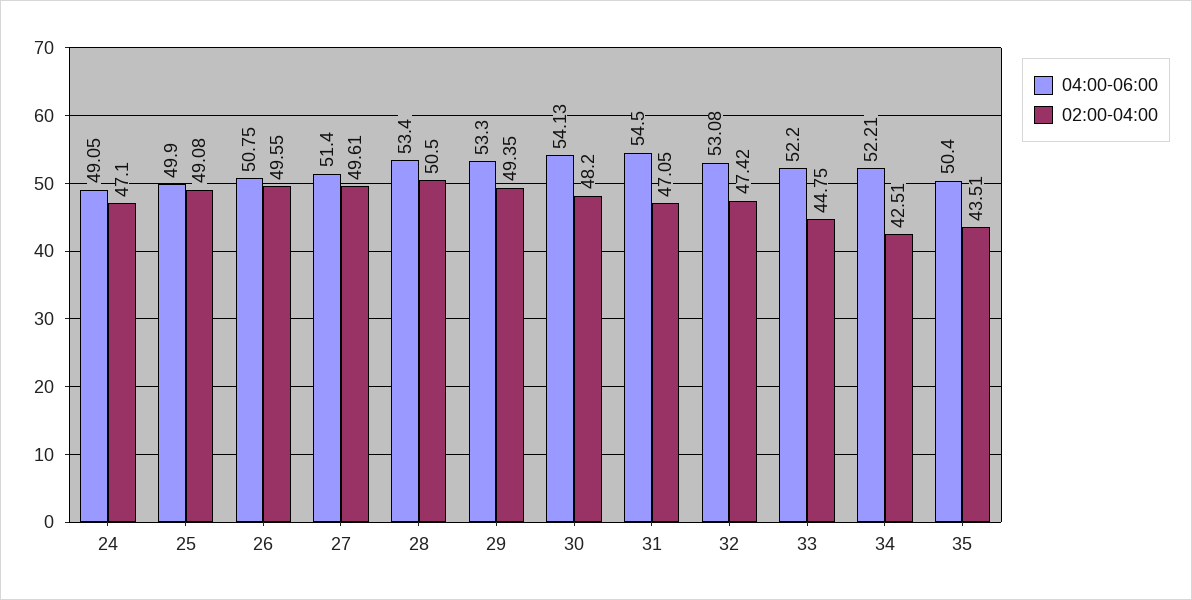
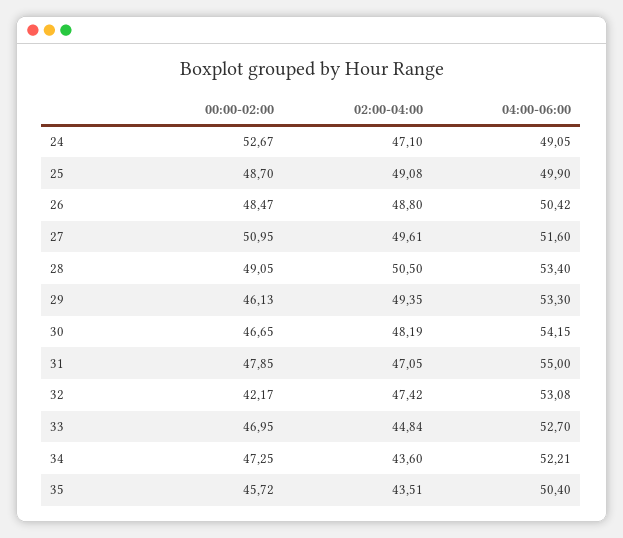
04:00-06:00, 26: 50.75 -> 50.42
02:00-04:00, 26: 49.55 -> 48.8
04:00-06:00, 27: 51.4 -> 51.6
04:00-06:00, 30: 54.13 -> 54.15
02:00-04:00, 30: 48.2 -> 48.19
04:00-06:00, 31: 54.5 -> 55
04:00-06:00, 33: 52.2 -> 52.7
02:00-04:00, 33: 44.75 -> 44.84
02:00-04:00, 34: 42.51 -> 43.6
00:00-02:00, 24: none -> 52.67
00:00-02:00, 25: none -> 48.7
00:00-02:00, 26: none -> 48.47
00:00-02:00, 27: none -> 50.95
00:00-02:00, 28: none -> 49.05
00:00-02:00, 29: none -> 46.13
00:00-02:00, 30: none -> 46.65
00:00-02:00, 31: none -> 47.85
00:00-02:00, 32: none -> 42.17
00:00-02:00, 33: none -> 46.95
00:00-02:00, 34: none -> 47.25
00:00-02:00, 35: none -> 45.72

